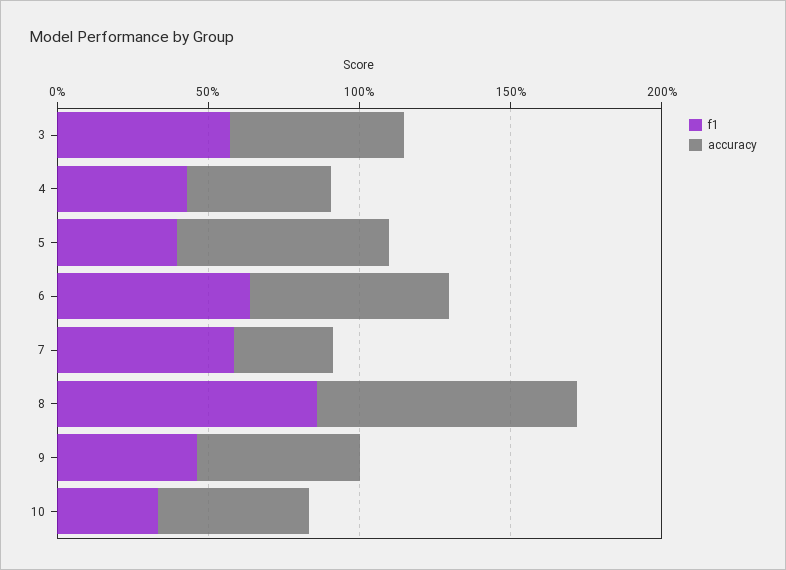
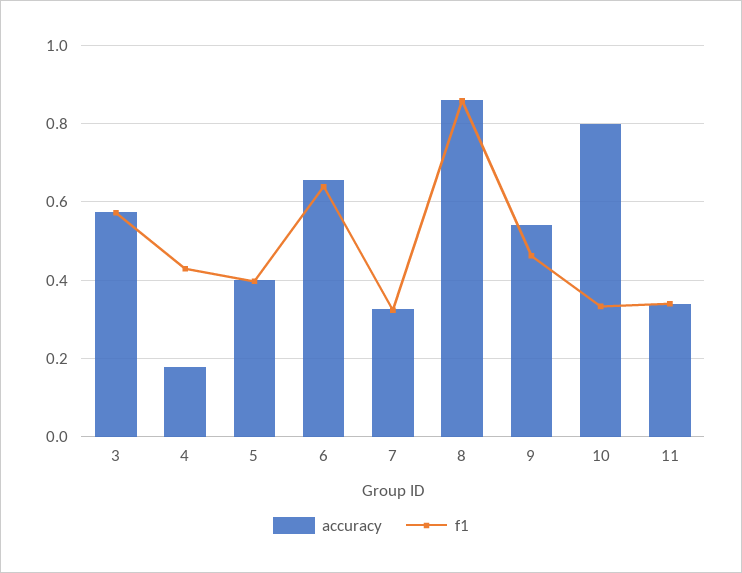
accuracy, 4: 0.5 -> 0.18
accuracy, 5: 0.7 -> 0.4
f1, 7: 0.6 -> 0.32
accuracy, 10: 0.5 -> 0.8
accuracy, 11: none -> 0.34
f1, 11: none -> 0.34

